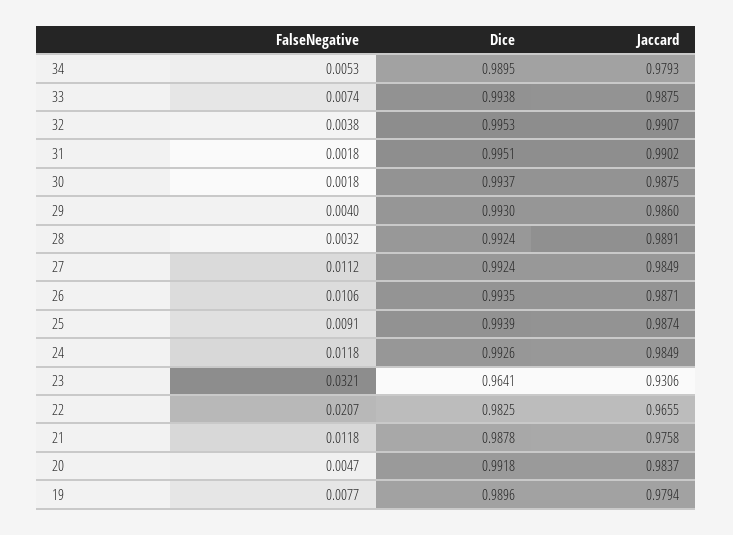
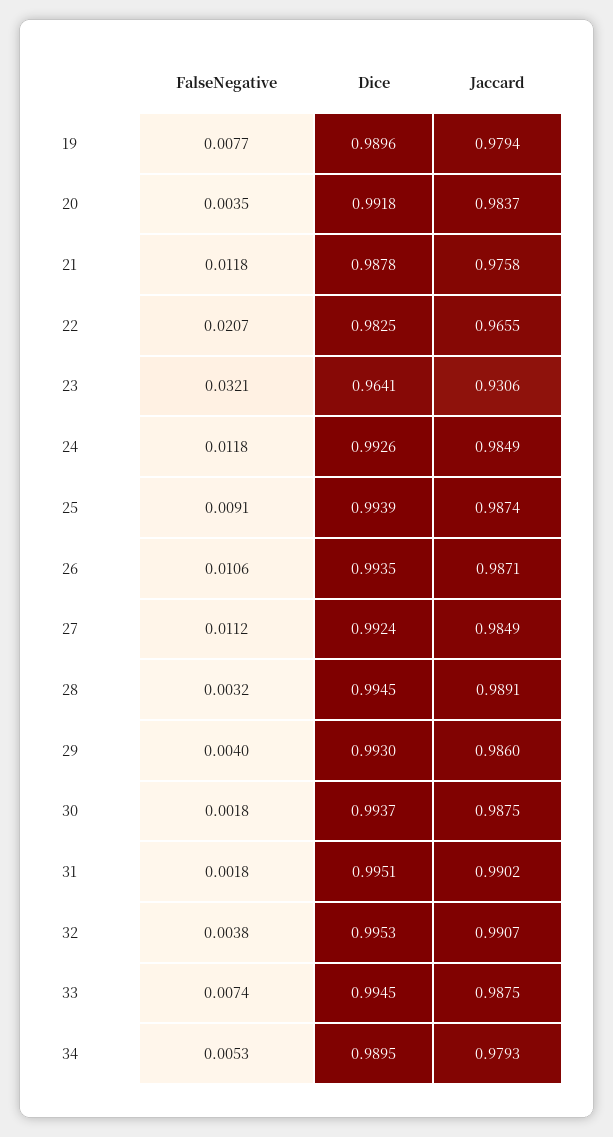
Dice, 33: 0.9938 -> 0.9945
Dice, 28: 0.9924 -> 0.9945
FalseNegative, 20: 0.0047 -> 0.0035

